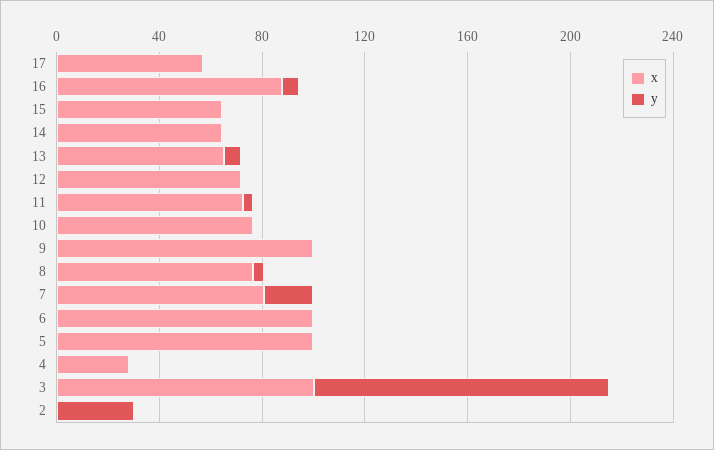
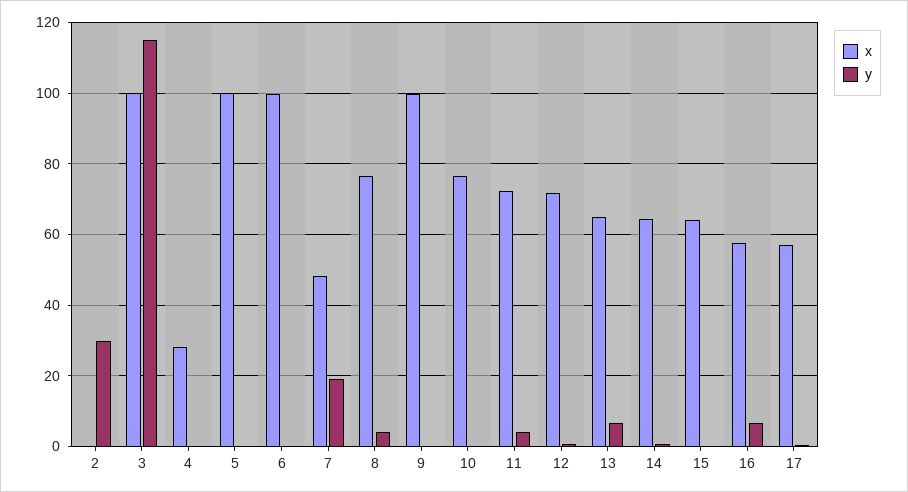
x, 16: 90 -> 58
x, 7: 80 -> 48

